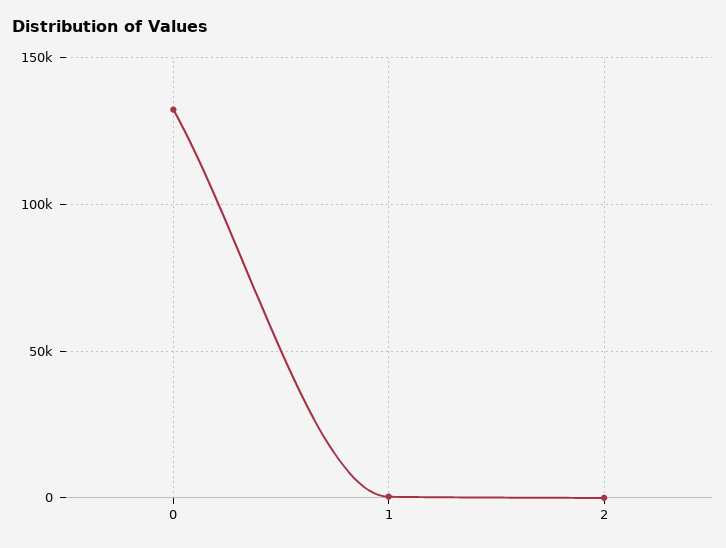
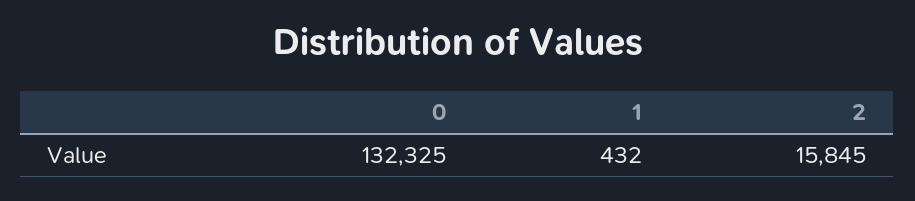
2: 0 -> 15845

